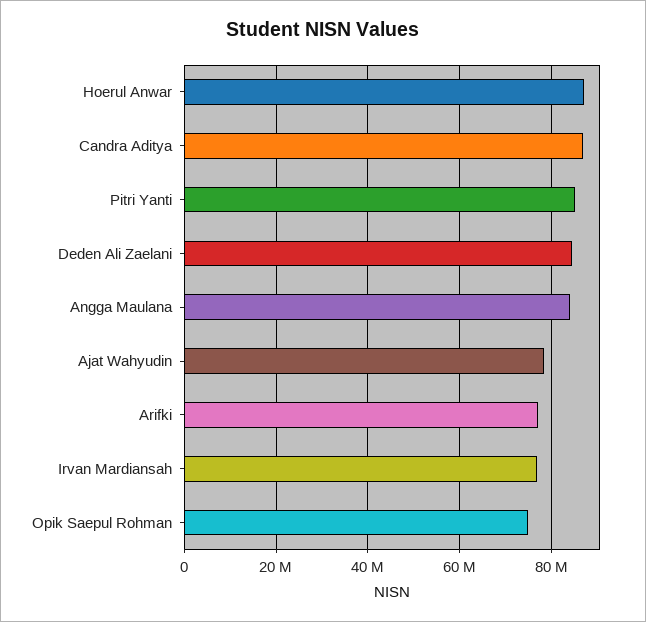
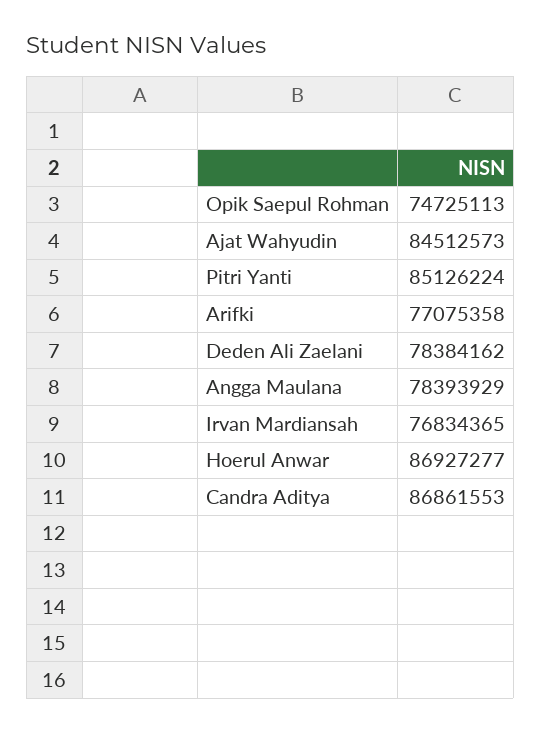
Deden Ali Zaelani: 84000000 -> 78384162
Angga Maulana: 84000000 -> 78393929
Ajat Wahyudin: 78000000 -> 84512573

